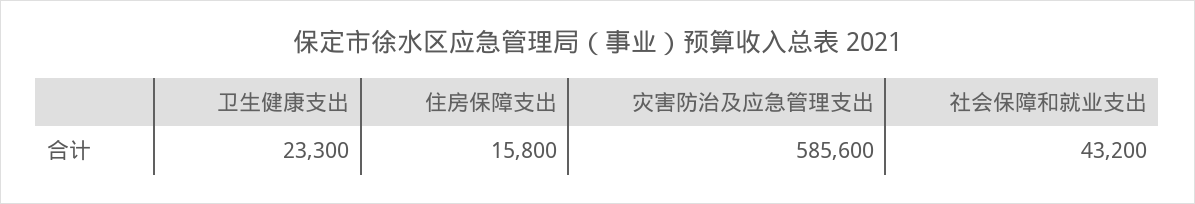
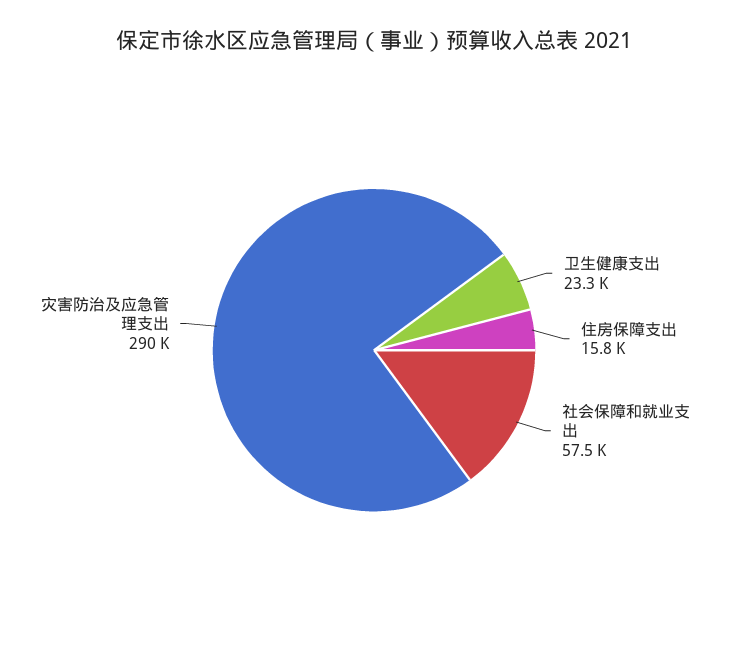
灾害防治及应急管理支出: 585600 -> 290000
社会保障和就业支出: 43200 -> 57500

